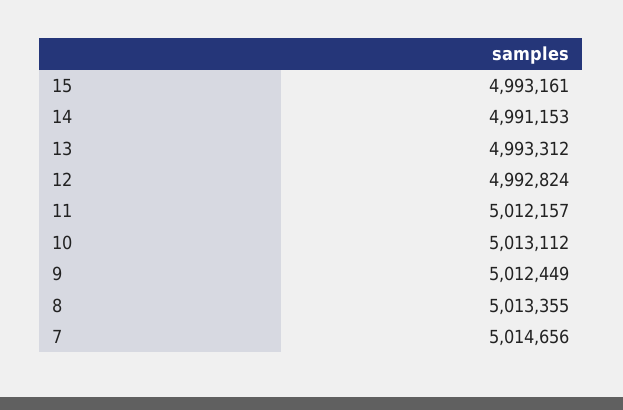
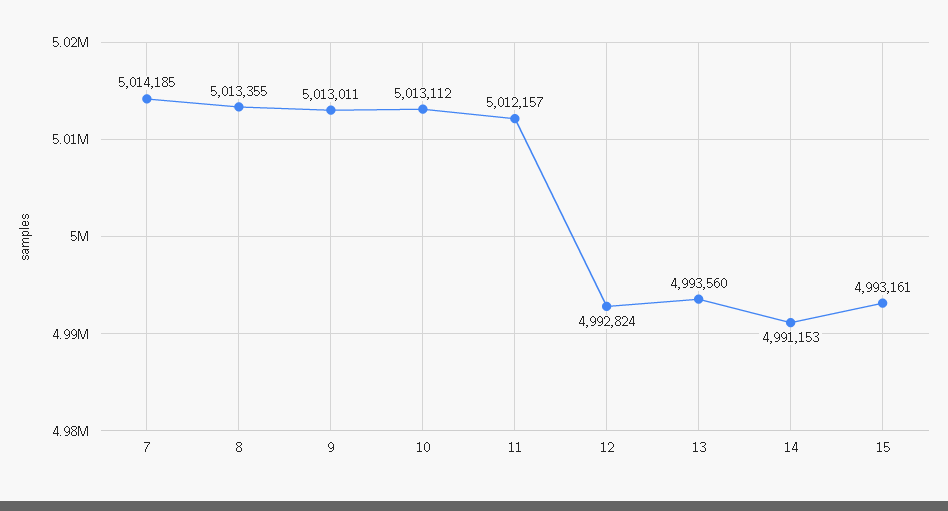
13: 4993312 -> 4993560
9: 5012449 -> 5013011
7: 5014656 -> 5014185

